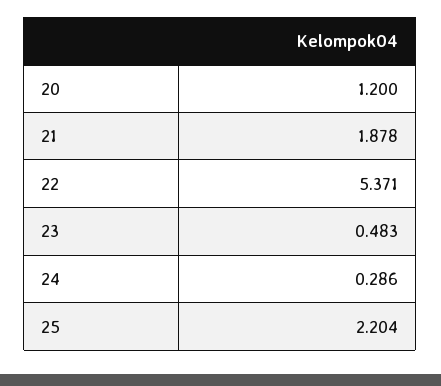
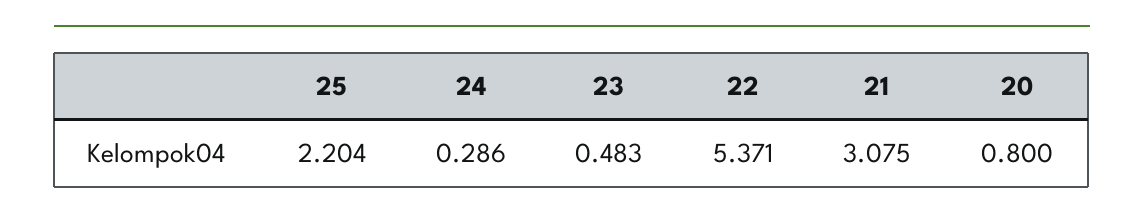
20: 1.2 -> 0.8
21: 1.878 -> 3.075

